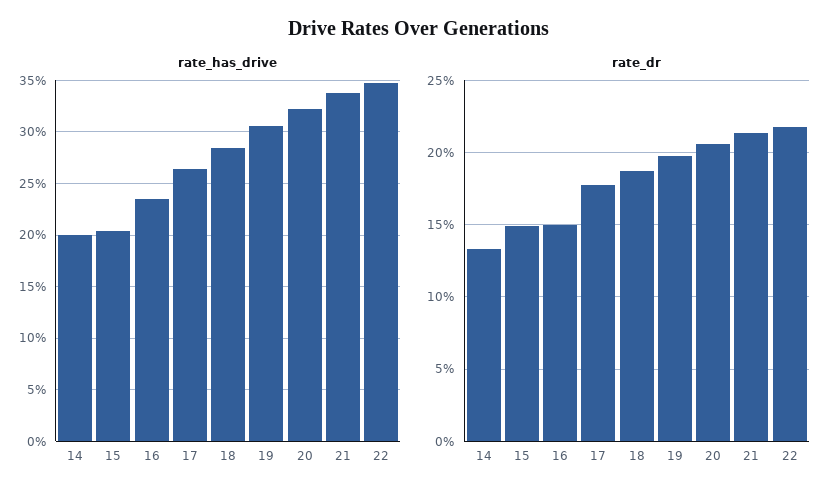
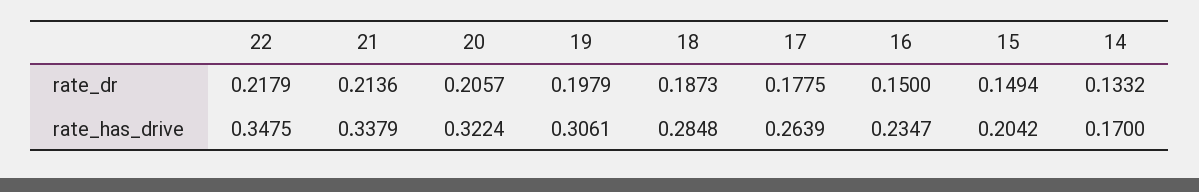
rate_has_drive, 14: 0.2 -> 0.17

